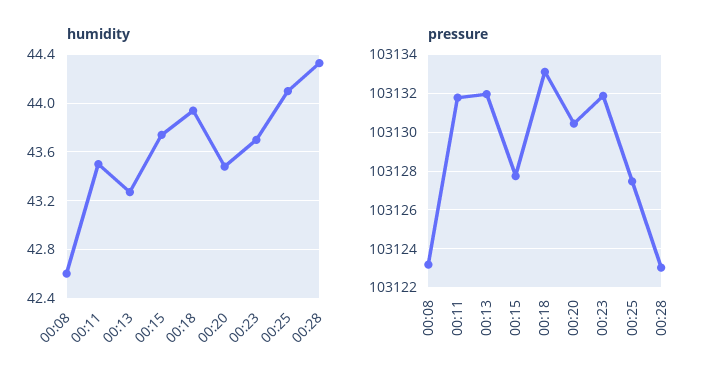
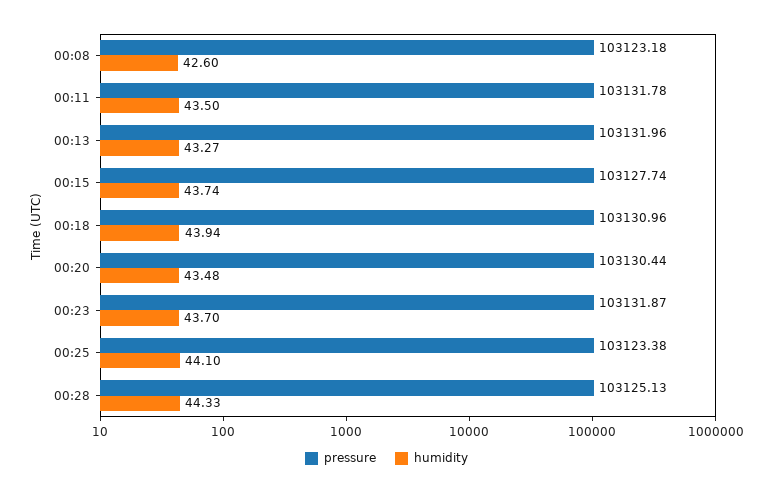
pressure, 00:18: 103133 -> 103130.96
pressure, 00:25: 103127.5 -> 103123.38
pressure, 00:28: 103123 -> 103125.13

